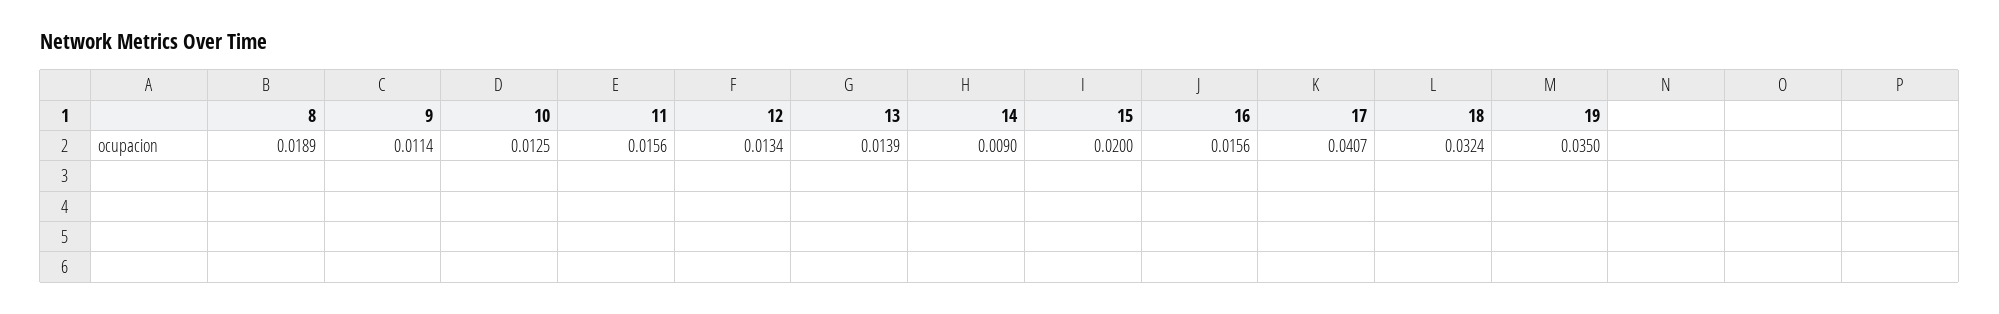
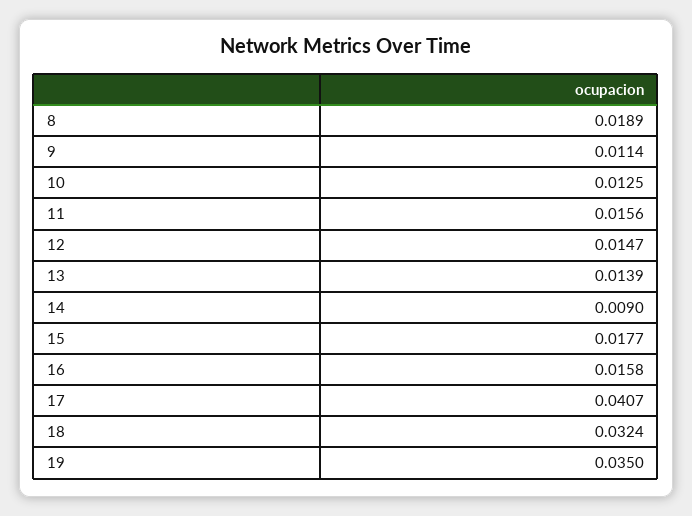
12: 0.0134 -> 0.0147
15: 0.02 -> 0.0177
16: 0.0156 -> 0.0158

